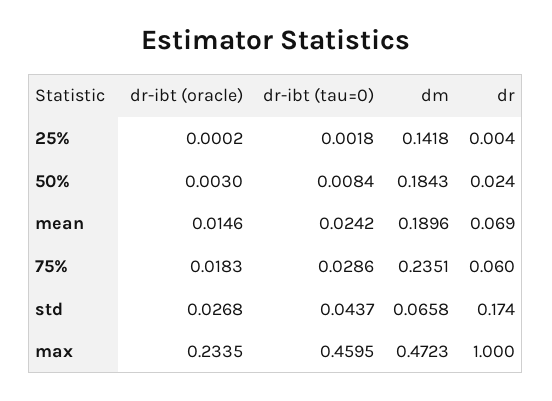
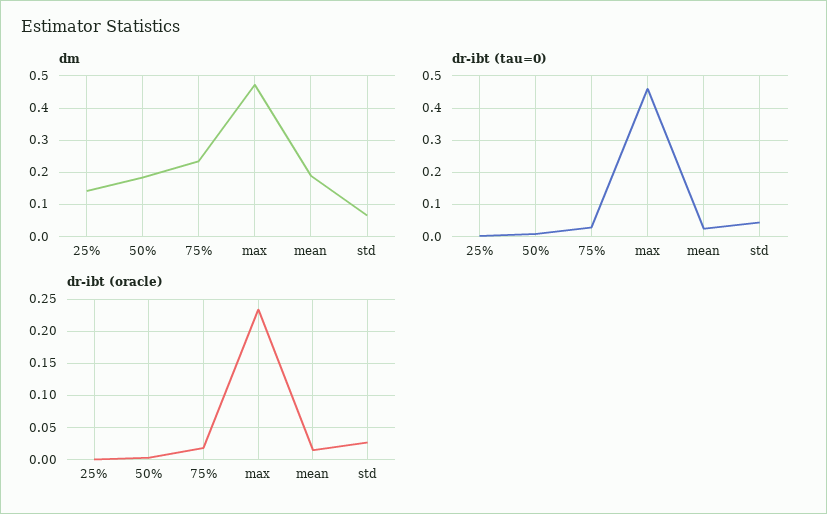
dr, 25%: 0.004 -> none
dr, 50%: 0.024 -> none
dr, mean: 0.069 -> none
dr, 75%: 0.06 -> none
dr, std: 0.174 -> none
dr, max: 1 -> none

